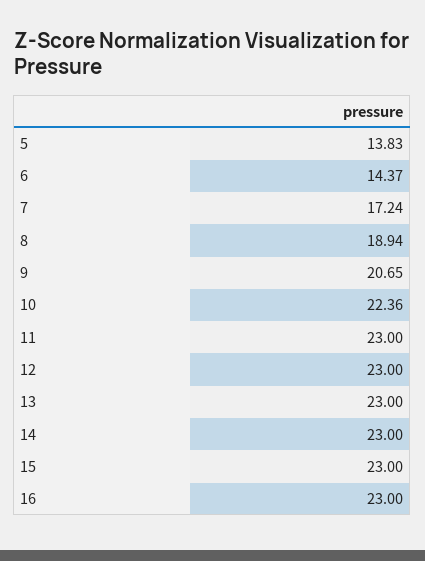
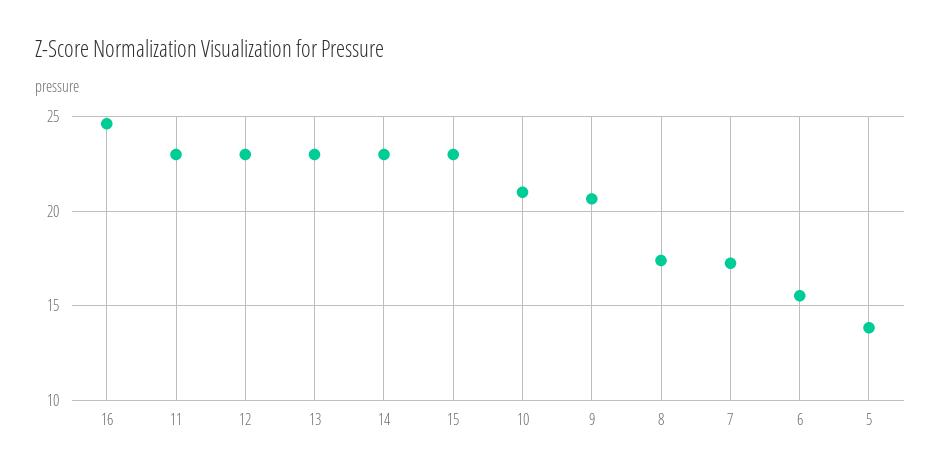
6: 14.37 -> 15.5
8: 18.94 -> 17.5
10: 22.36 -> 21
16: 23 -> 24.5

